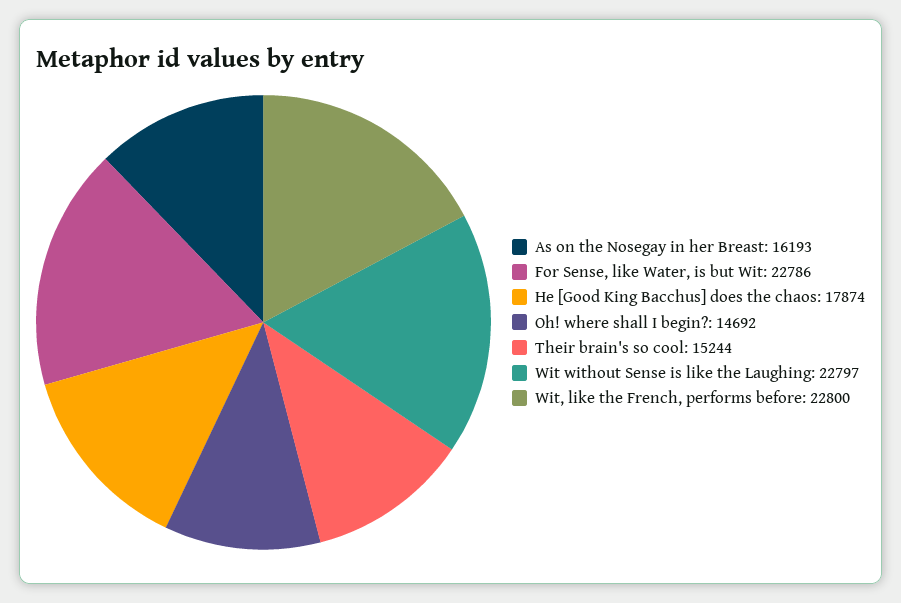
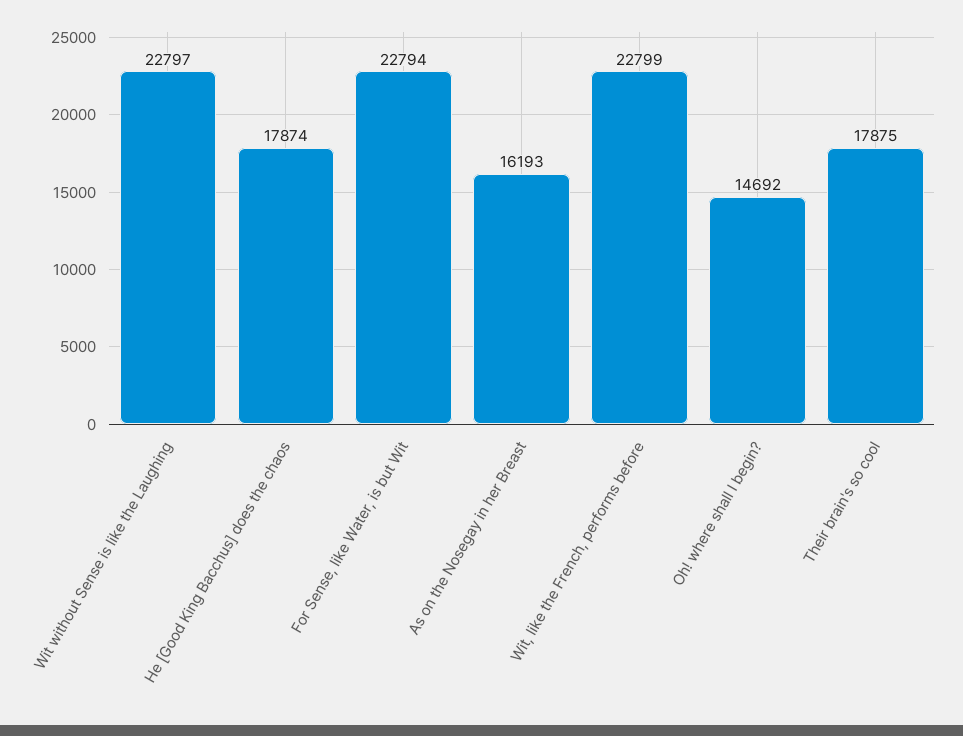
For Sense, like Water, is but Wit: 22786 -> 22794
Their brain's so cool: 15244 -> 17875
Wit, like the French, performs before: 22800 -> 22799

